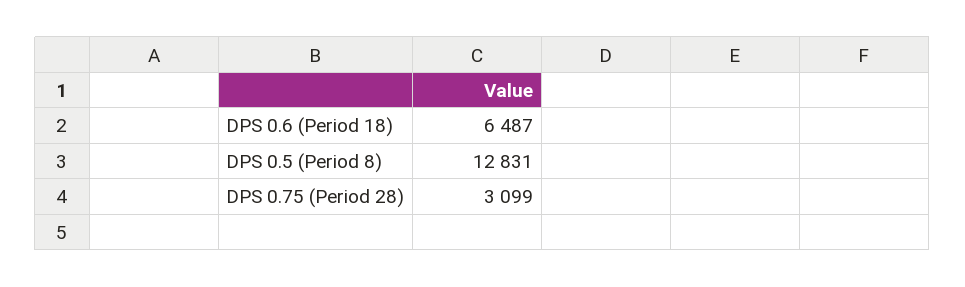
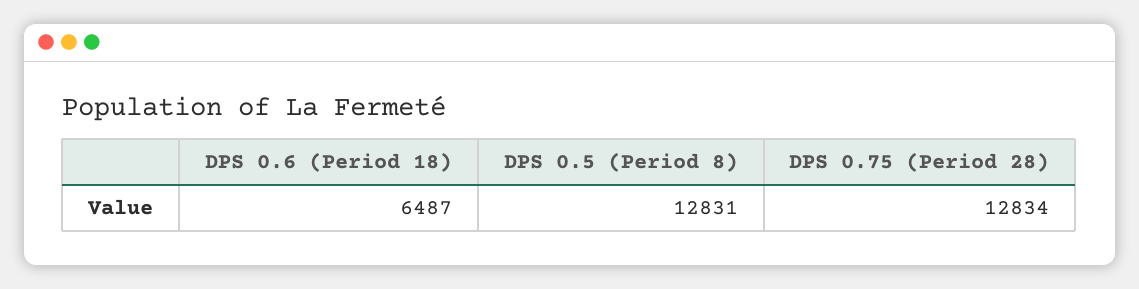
DPS 0.75 (Period 28): 3099 -> 12834

